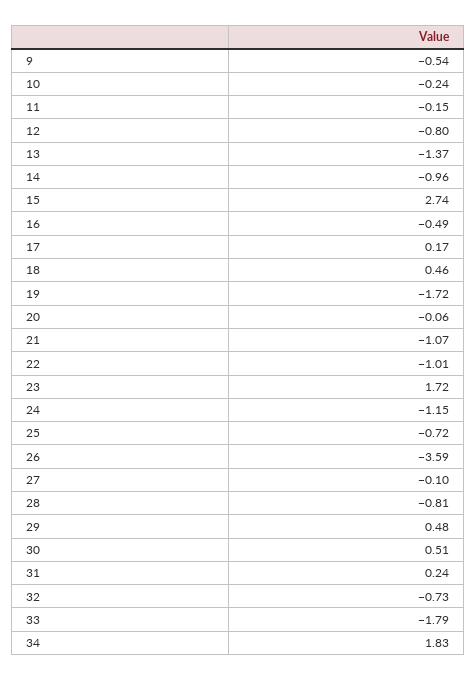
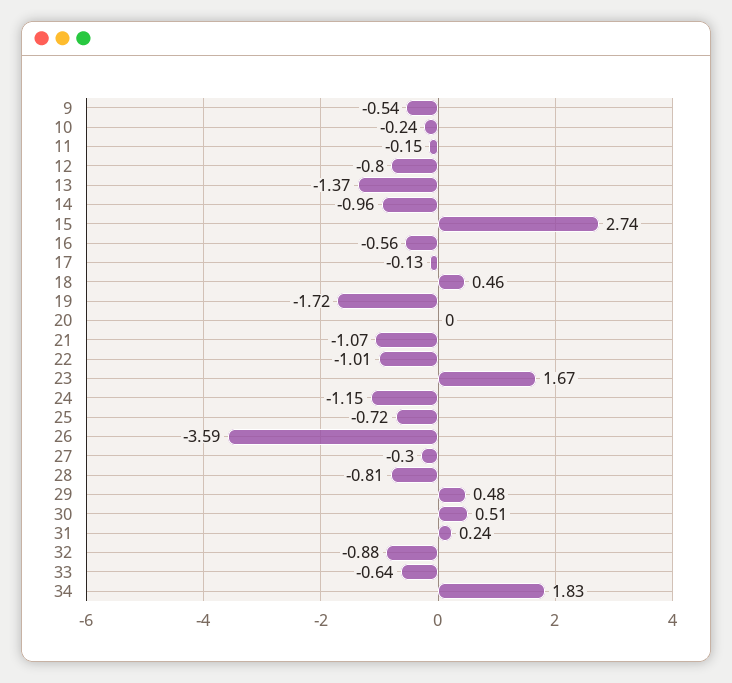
16: -0.49 -> -0.56
17: 0.17 -> -0.13
20: -0.06 -> 0
23: 1.72 -> 1.67
27: -0.1 -> -0.3
32: -0.73 -> -0.88
33: -1.79 -> -0.64

